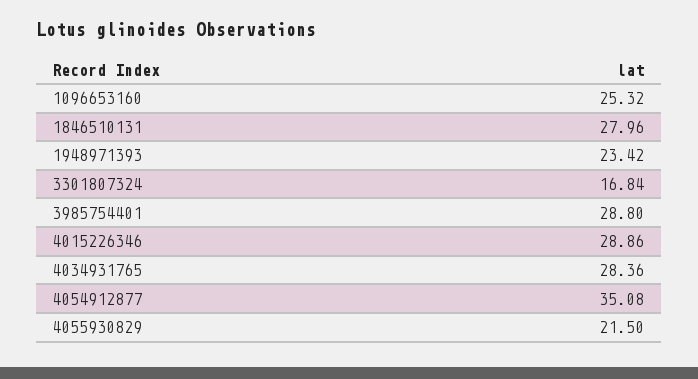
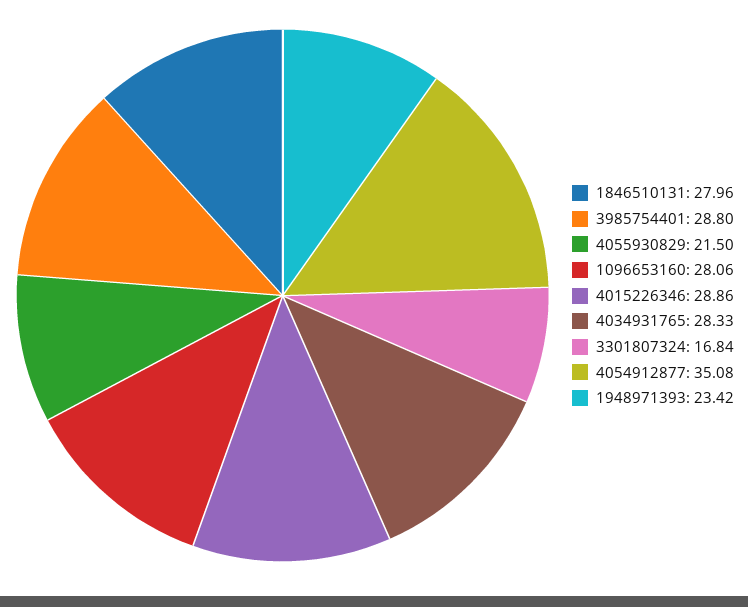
1096653160: 25.32 -> 28.06
4034931765: 28.36 -> 28.33

